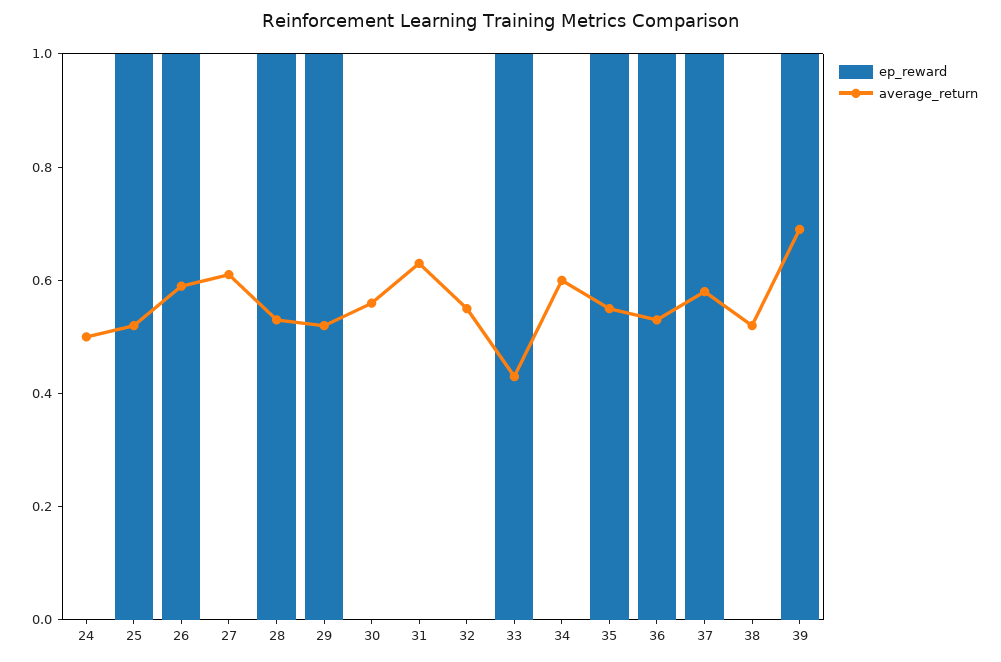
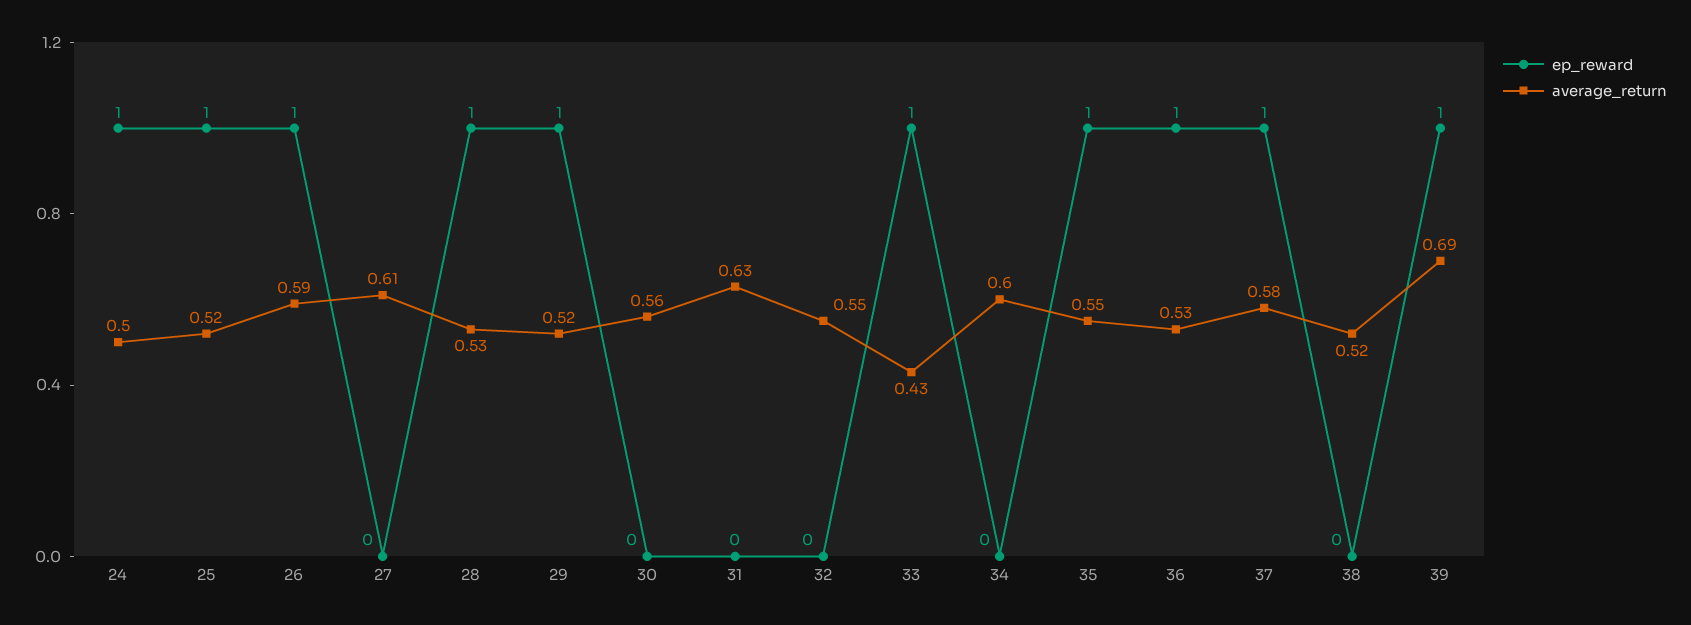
ep_reward, 24: 0 -> 1

